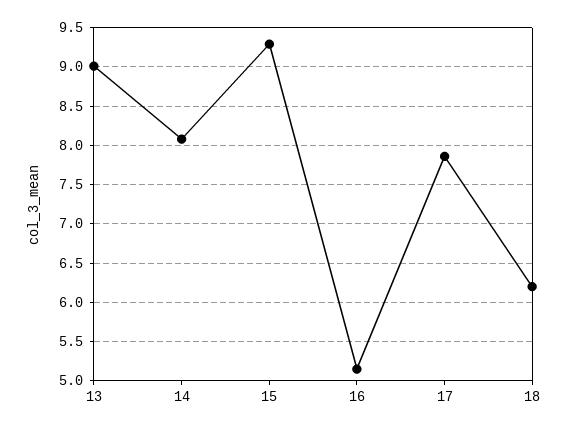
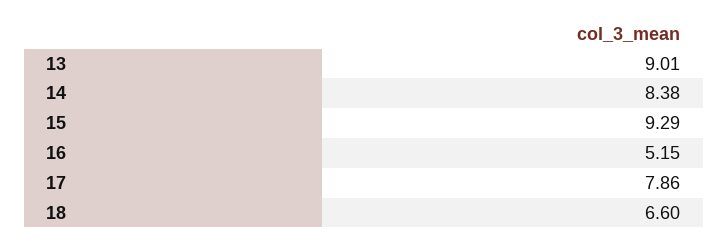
14: 8.1 -> 8.38
18: 6.2 -> 6.6

